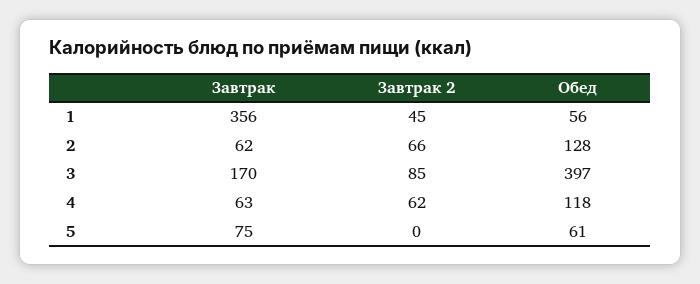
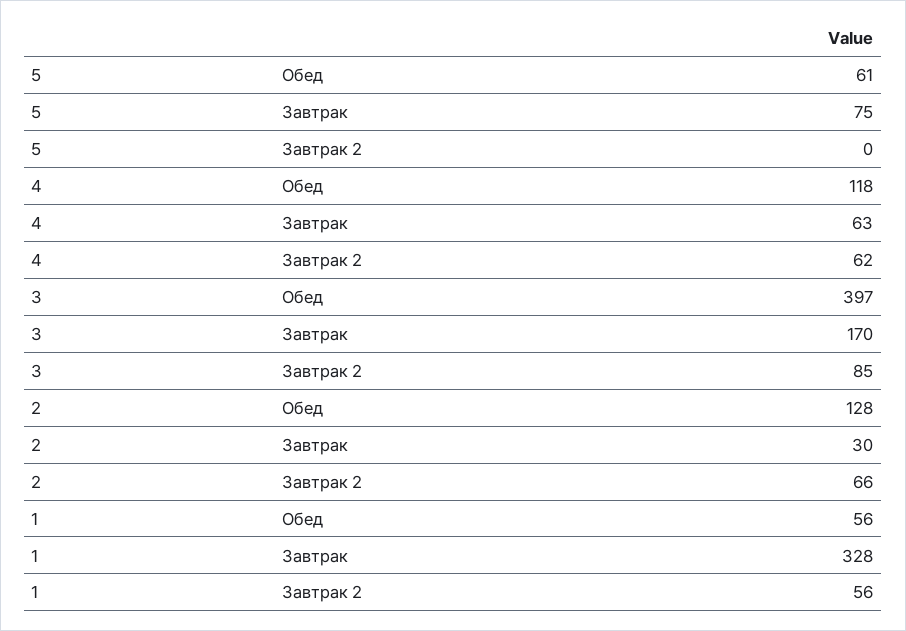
Завтрак, 1: 356 -> 328
Завтрак 2, 1: 45 -> 56
Завтрак, 2: 62 -> 30

